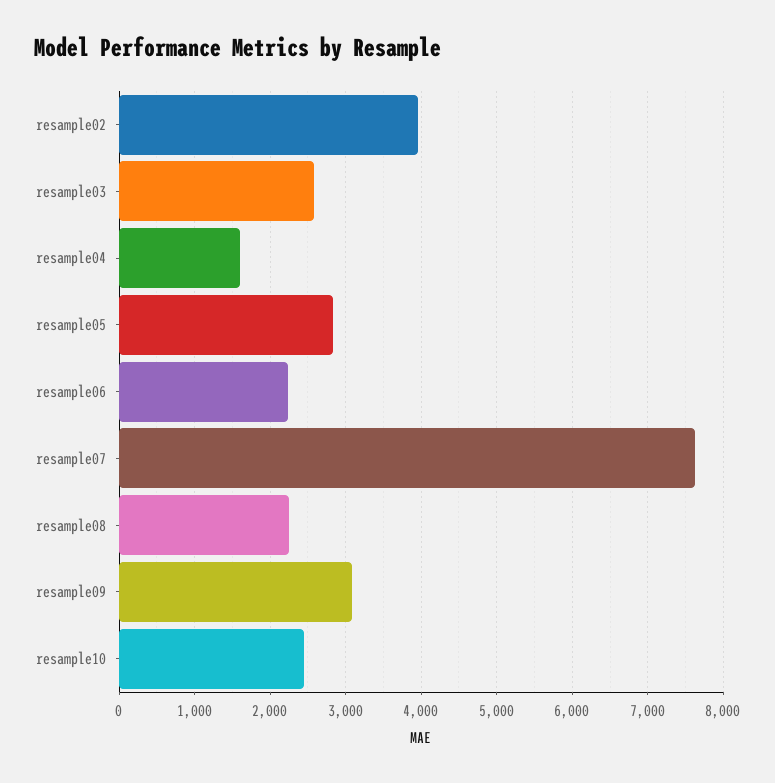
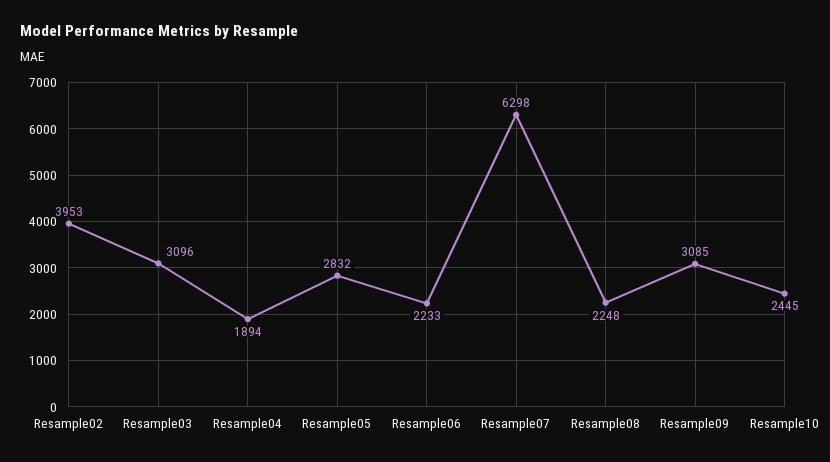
resample03: 2600 -> 3096
resample04: 1600 -> 1894
resample07: 7600 -> 6298

